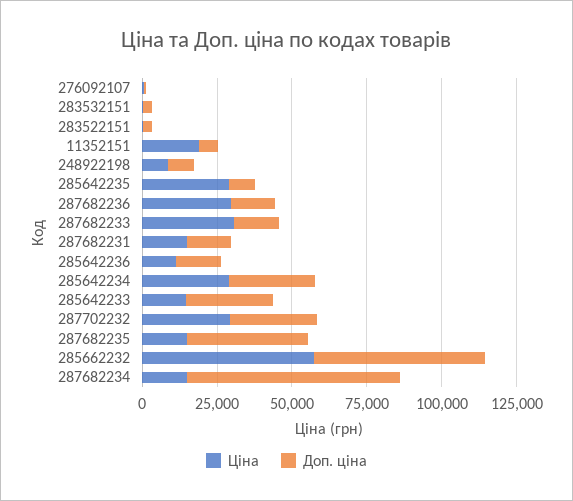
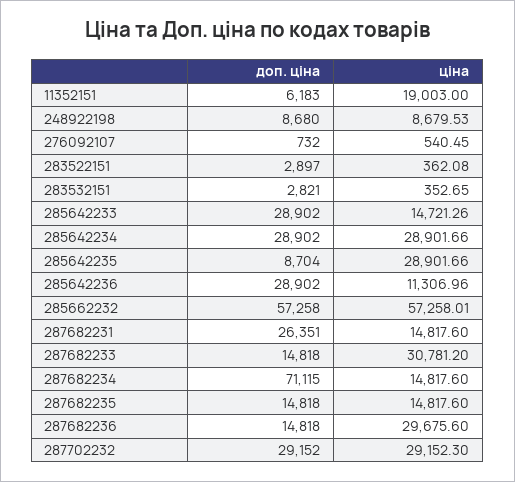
Доп. ціна, 287682231: 15000 -> 26351
Доп. ціна, 285642236: 15000 -> 28902
Доп. ціна, 287682235: 40000 -> 14818

